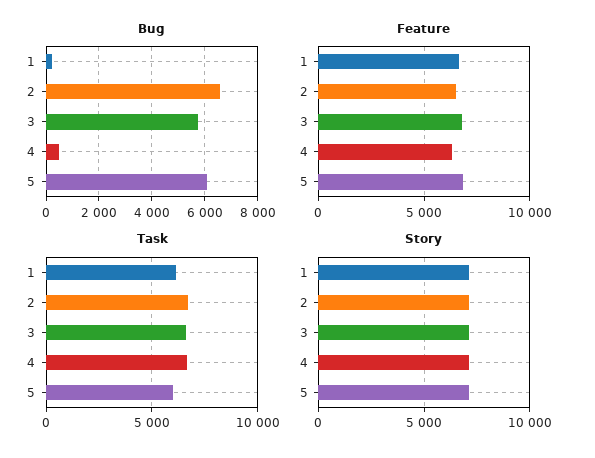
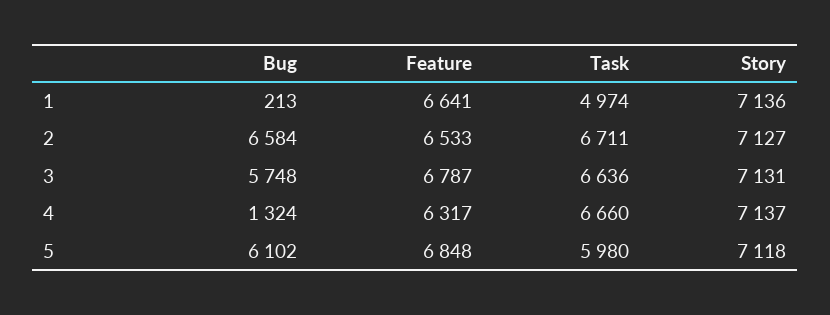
Bug, 4: 500 -> 1324
Task, 1: 6000 -> 4974

